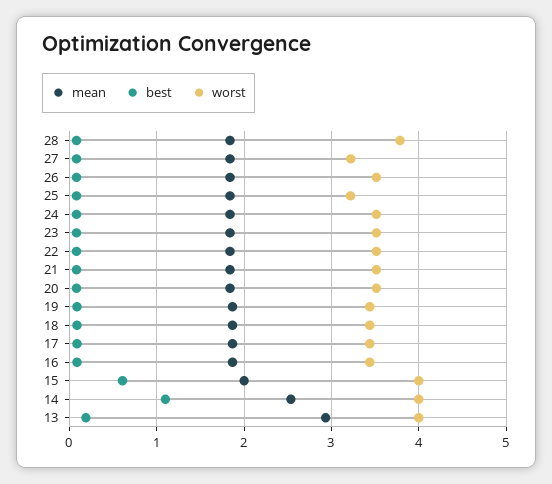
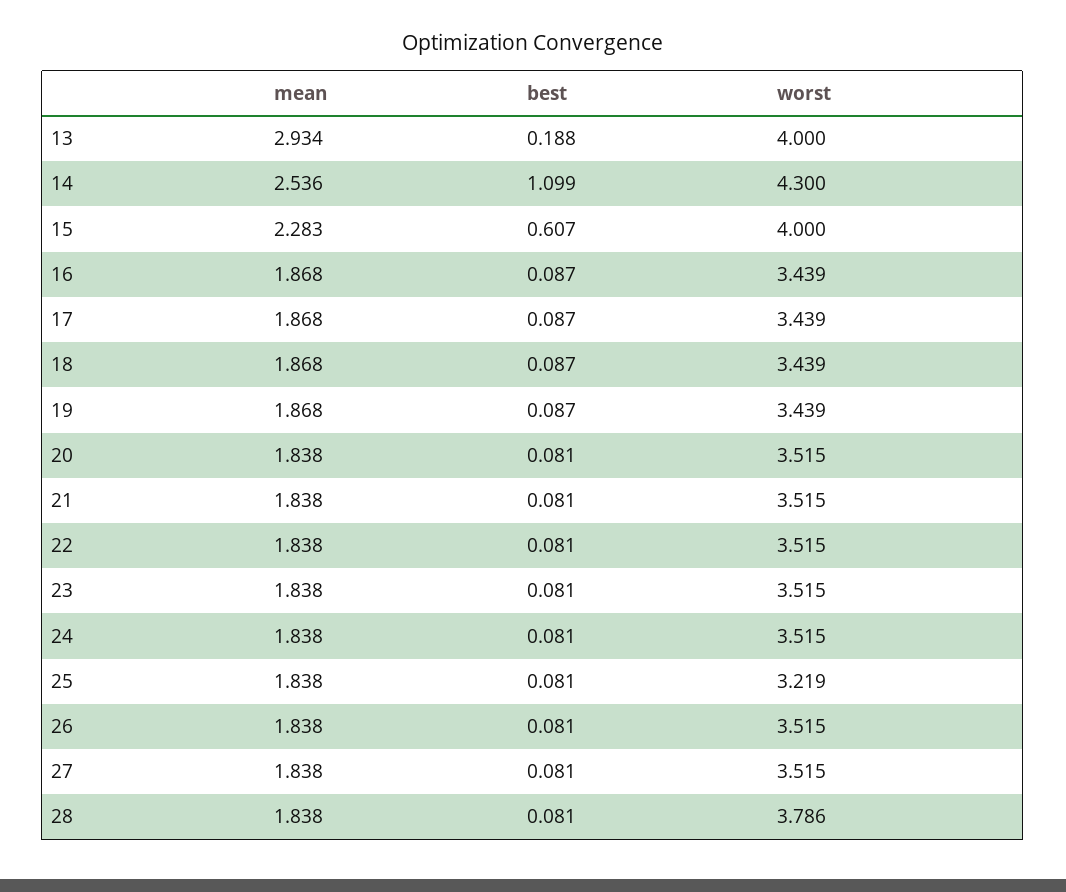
worst, 27: 3.2 -> 3.515
mean, 15: 2 -> 2.283
worst, 14: 4 -> 4.3

